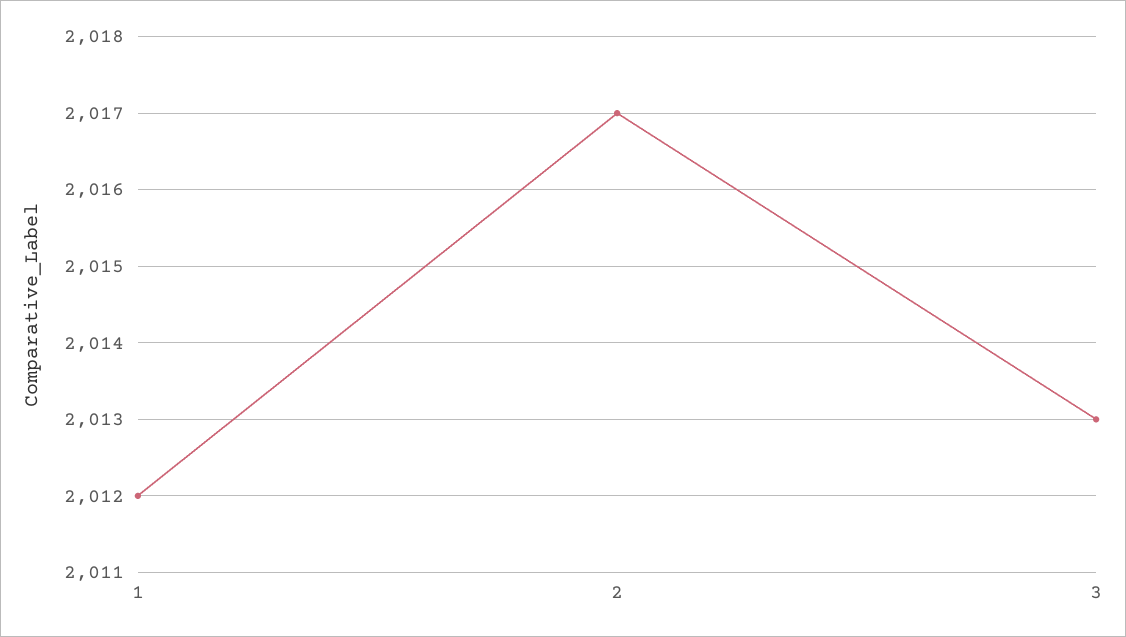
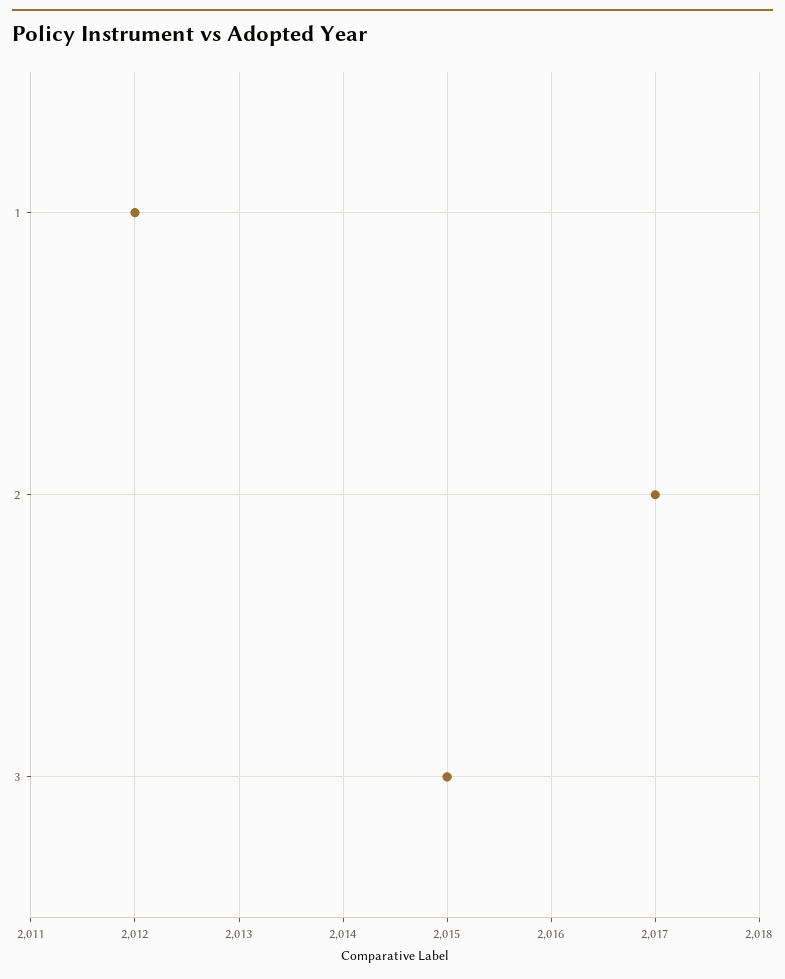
3: 2013 -> 2015

